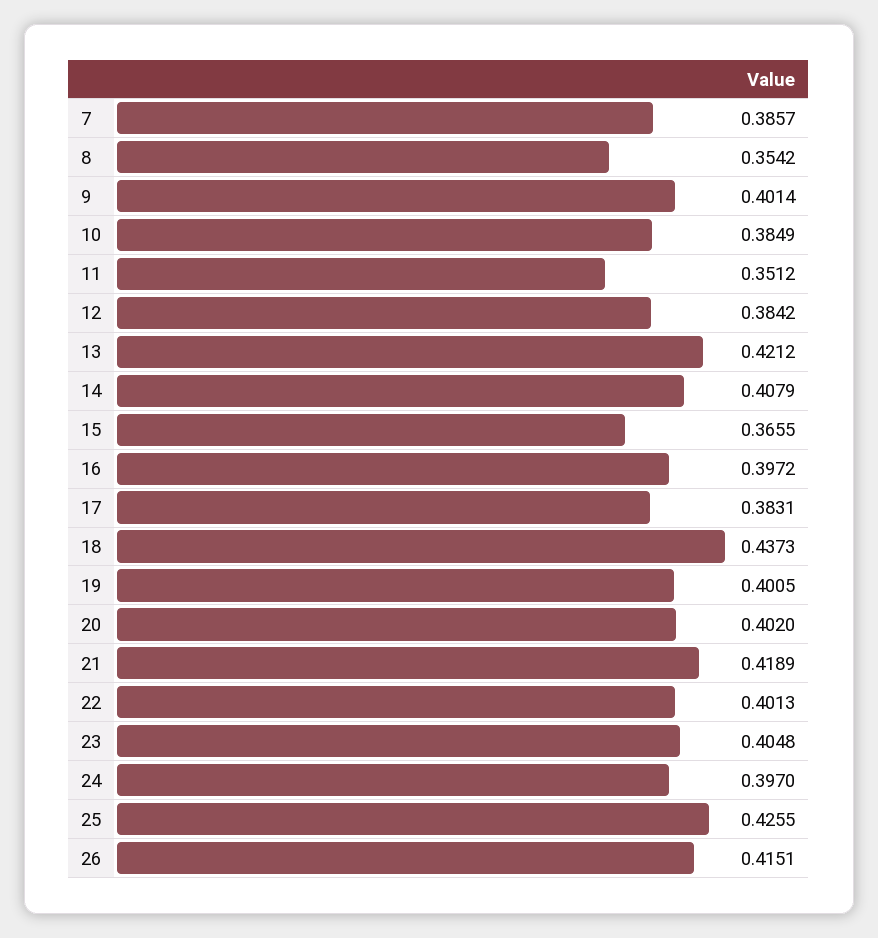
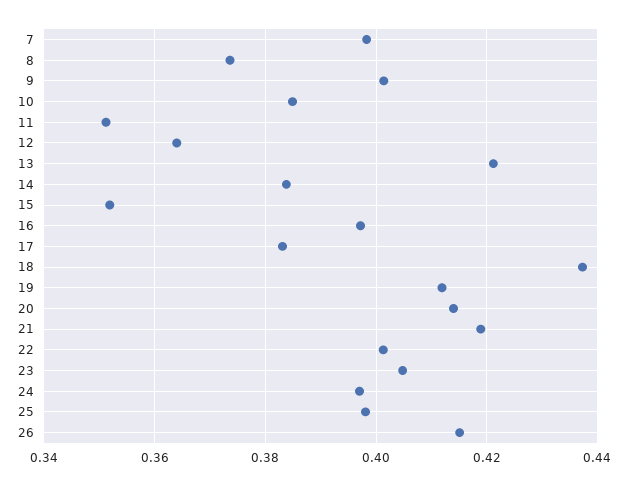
7: 0.3857 -> 0.398
8: 0.3542 -> 0.374
12: 0.3842 -> 0.364
14: 0.4079 -> 0.384
15: 0.3655 -> 0.352
19: 0.4005 -> 0.412
20: 0.402 -> 0.414
25: 0.4255 -> 0.398

